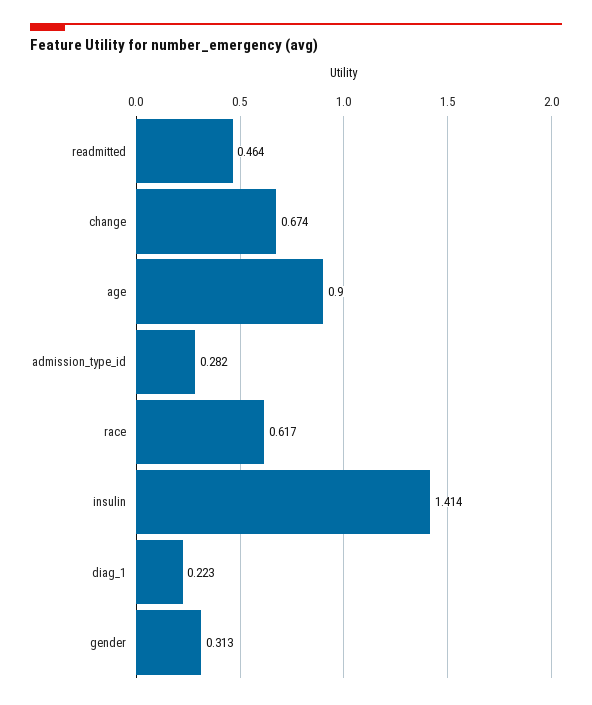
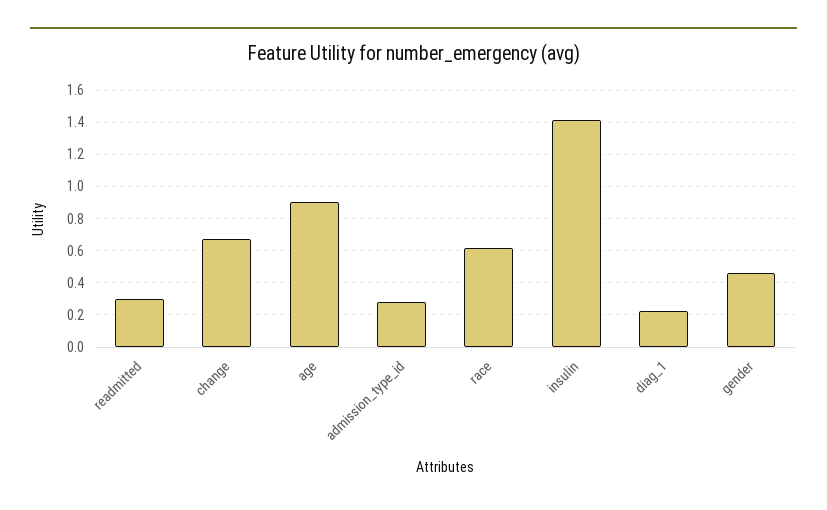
readmitted: 0.464 -> 0.3
gender: 0.313 -> 0.45

